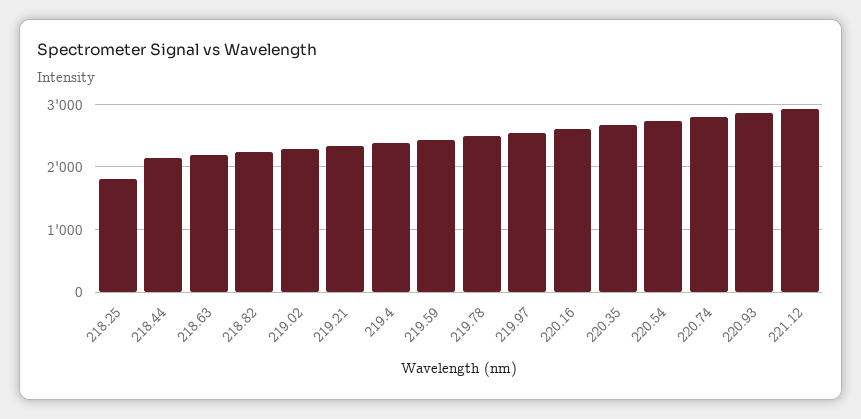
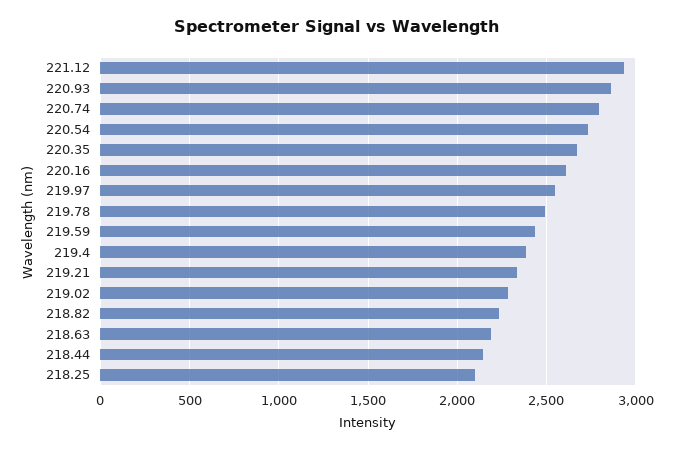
218.25: 1800 -> 2100

